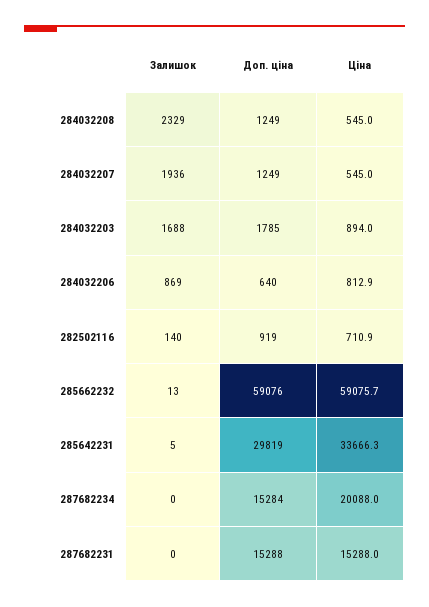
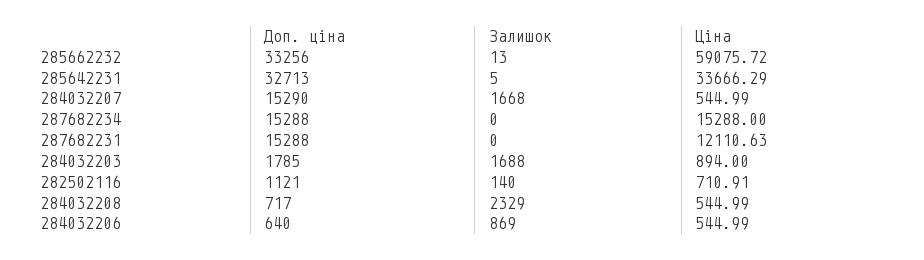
Доп. ціна, 284032208: 1249 -> 717
Залишок, 284032207: 1936 -> 1668
Доп. ціна, 284032207: 1249 -> 15290
Ціна, 284032206: 812.9 -> 544.99
Доп. ціна, 282502116: 919 -> 1121
Доп. ціна, 285662232: 59076 -> 33256
Доп. ціна, 285642231: 29819 -> 32713
Доп. ціна, 287682234: 15284 -> 15288
Ціна, 287682234: 20088 -> 15288
Ціна, 287682231: 15288 -> 12110.63

